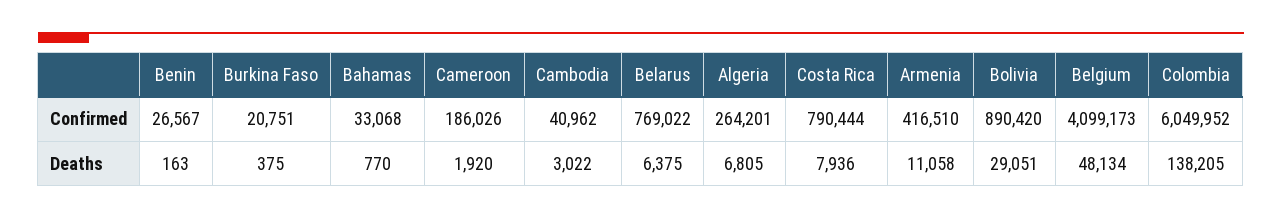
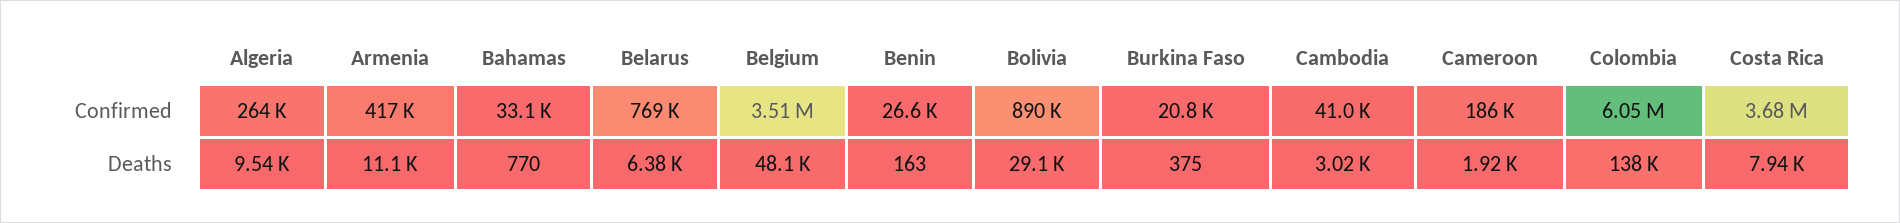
Costa Rica, Confirmed: 790444 -> 3680000
Belgium, Confirmed: 4099173 -> 3510000
Algeria, Deaths: 6805 -> 9540

